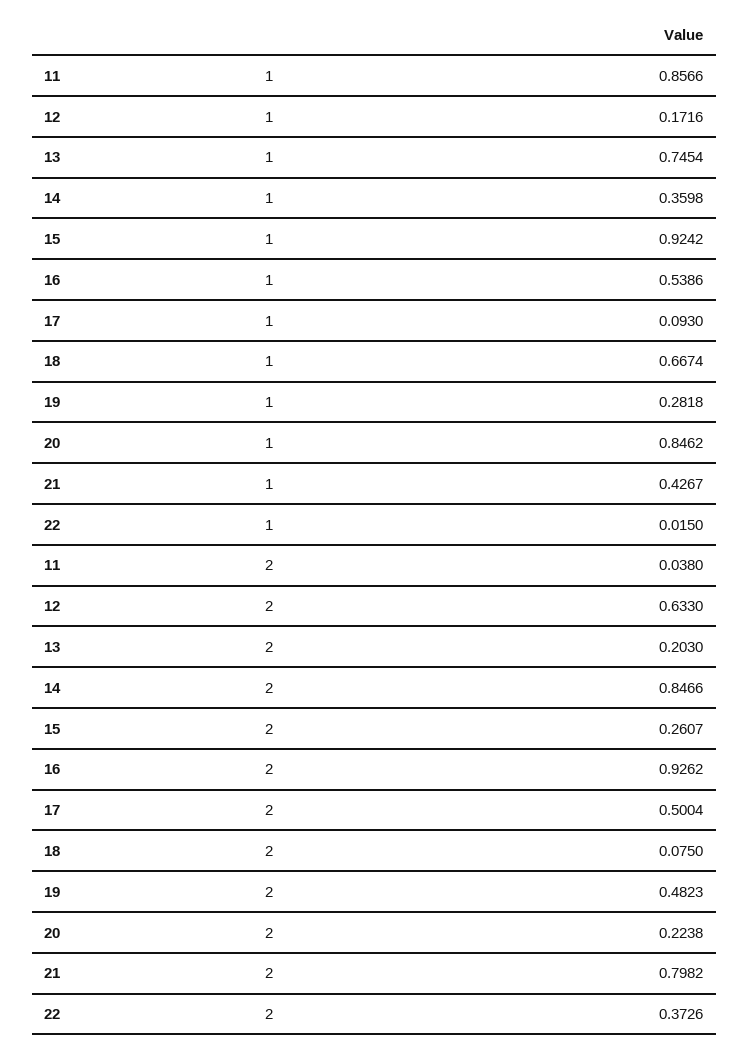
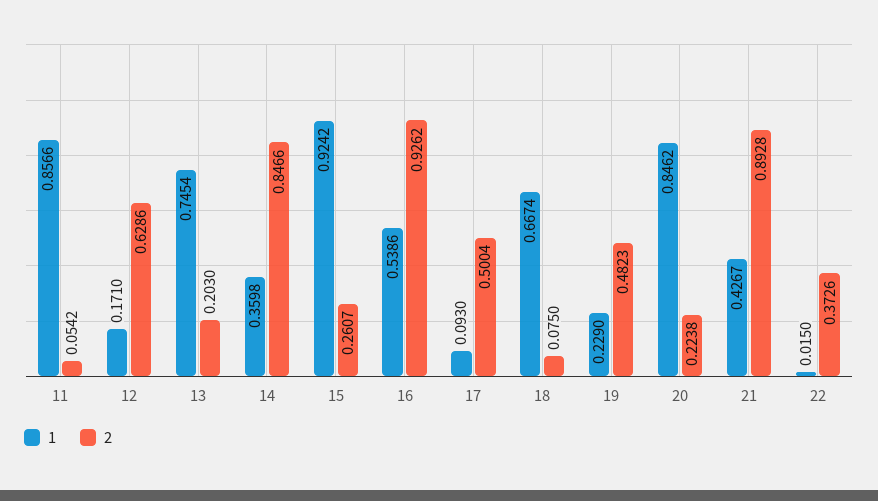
1, 12: 0.1716 -> 0.171
1, 19: 0.2818 -> 0.229
2, 11: 0.038 -> 0.0542
2, 12: 0.633 -> 0.6286
2, 21: 0.7982 -> 0.8928

